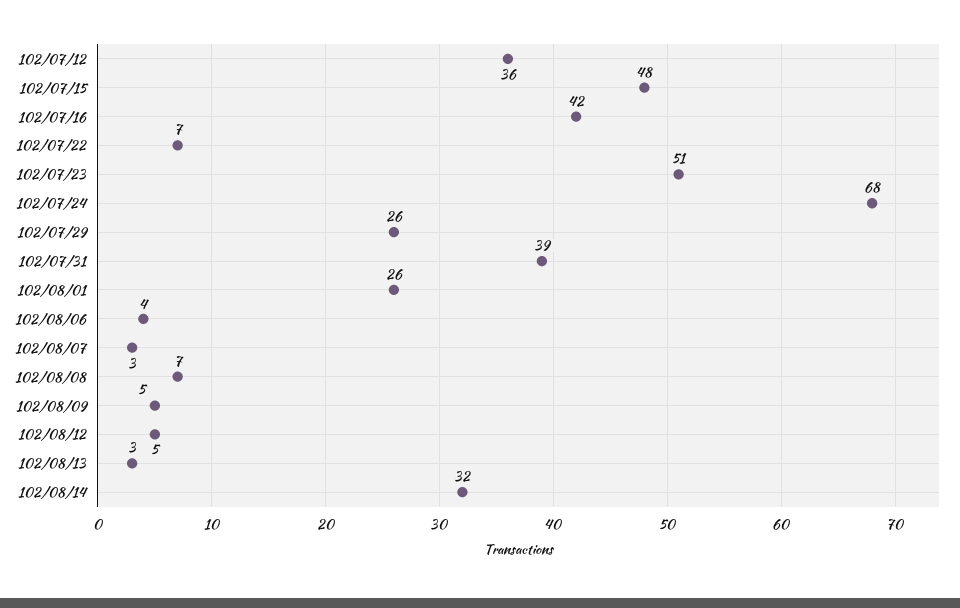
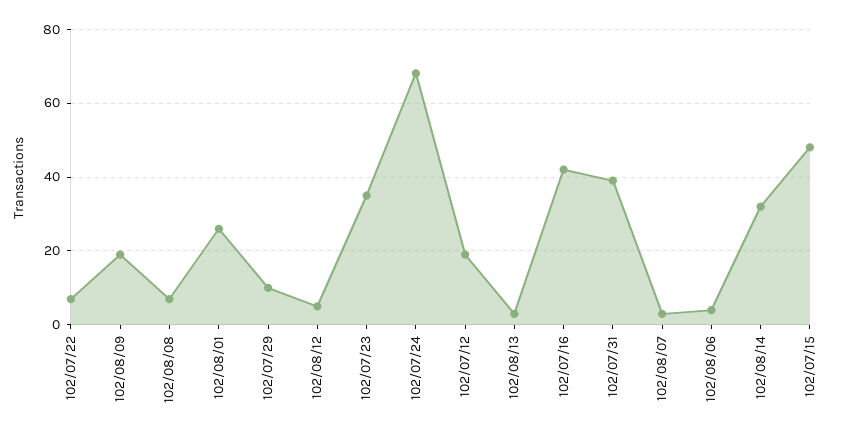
102/07/12: 36 -> 20
102/07/23: 51 -> 35
102/07/29: 26 -> 10
102/08/09: 5 -> 20

